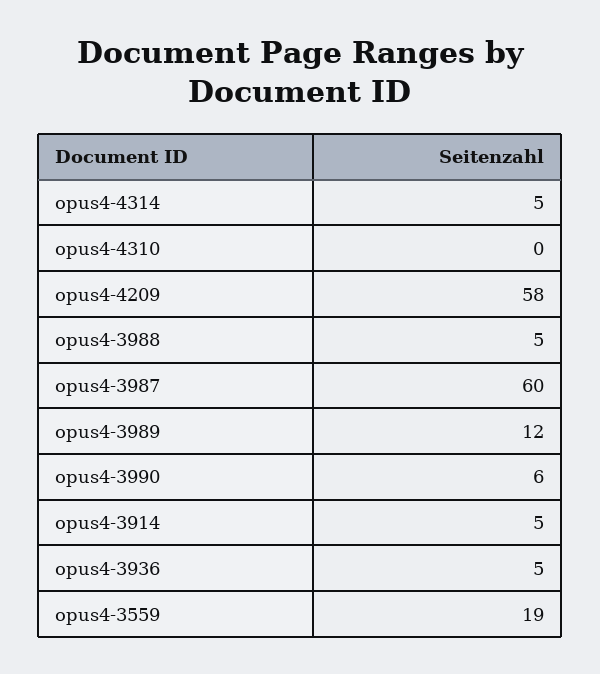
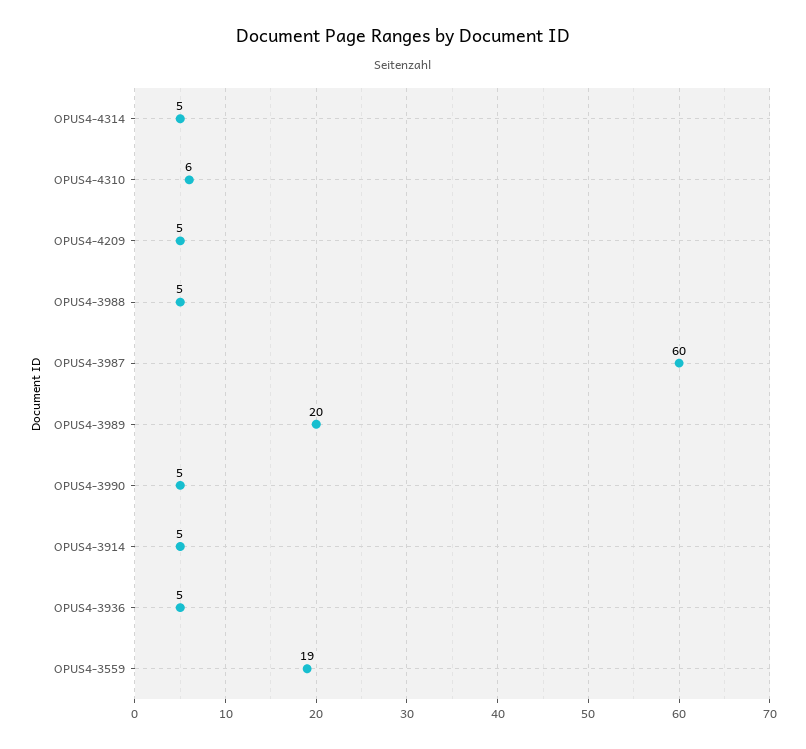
opus4-4310: 0 -> 6
opus4-4209: 58 -> 5
opus4-3989: 12 -> 20
opus4-3990: 6 -> 5

